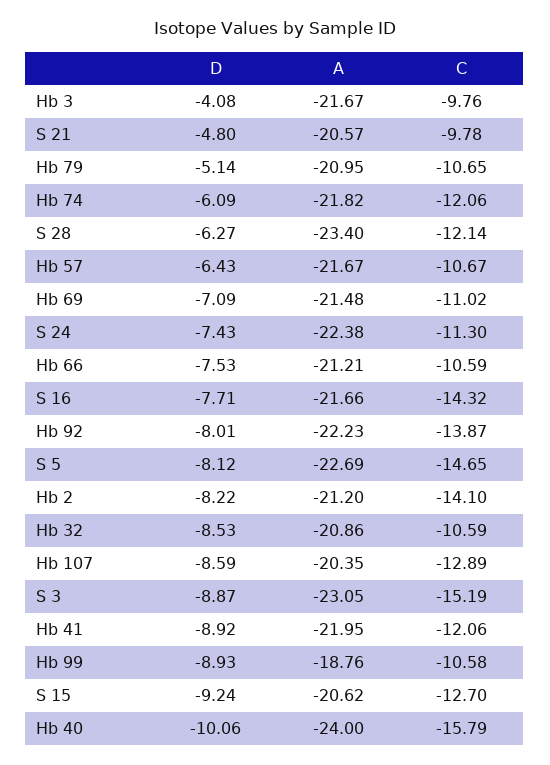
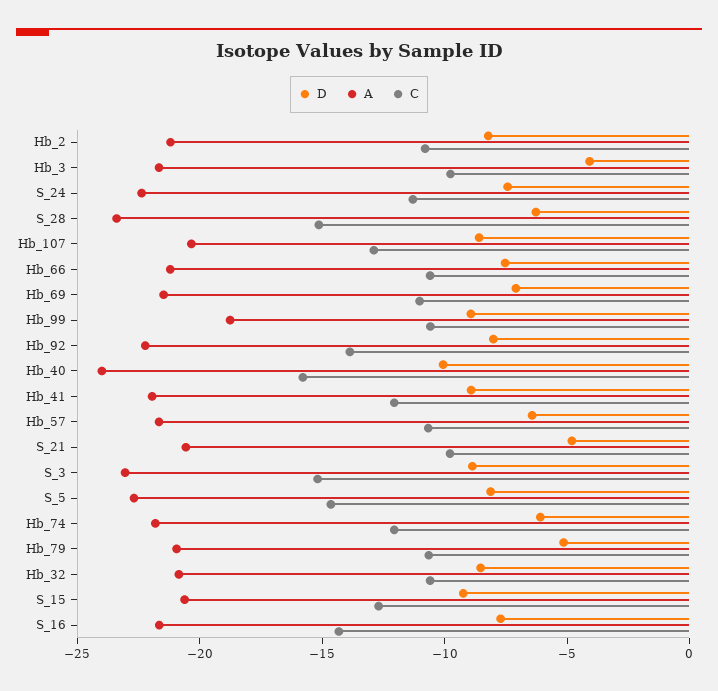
C, S 28: -12.14 -> -15
C, Hb 2: -14.1 -> -11

